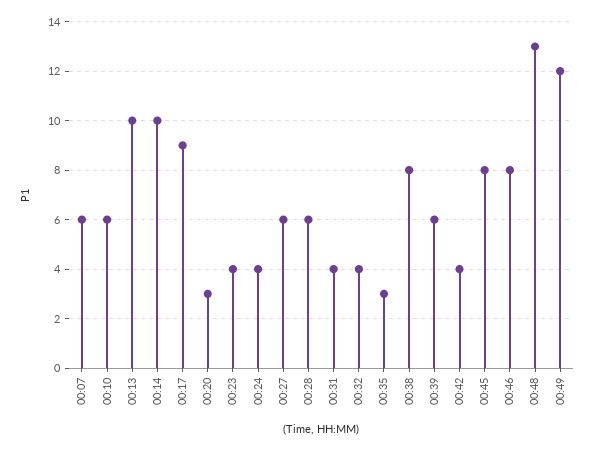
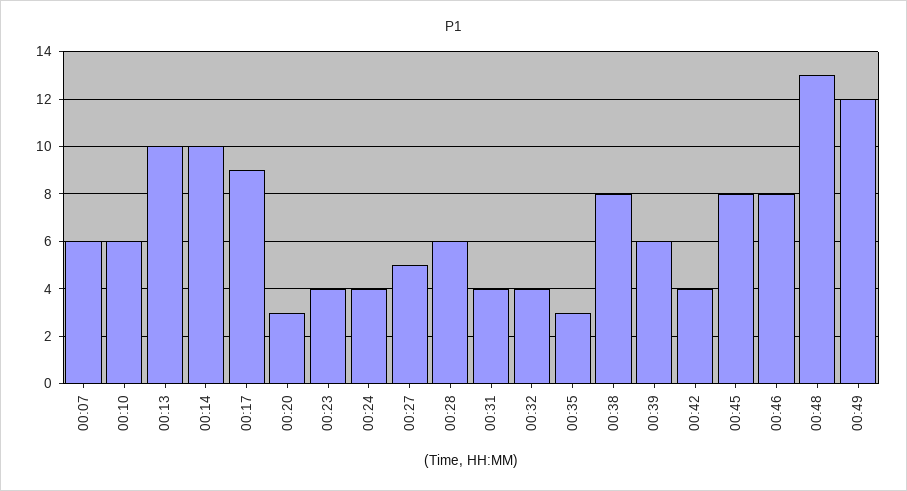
00:27: 6 -> 5

